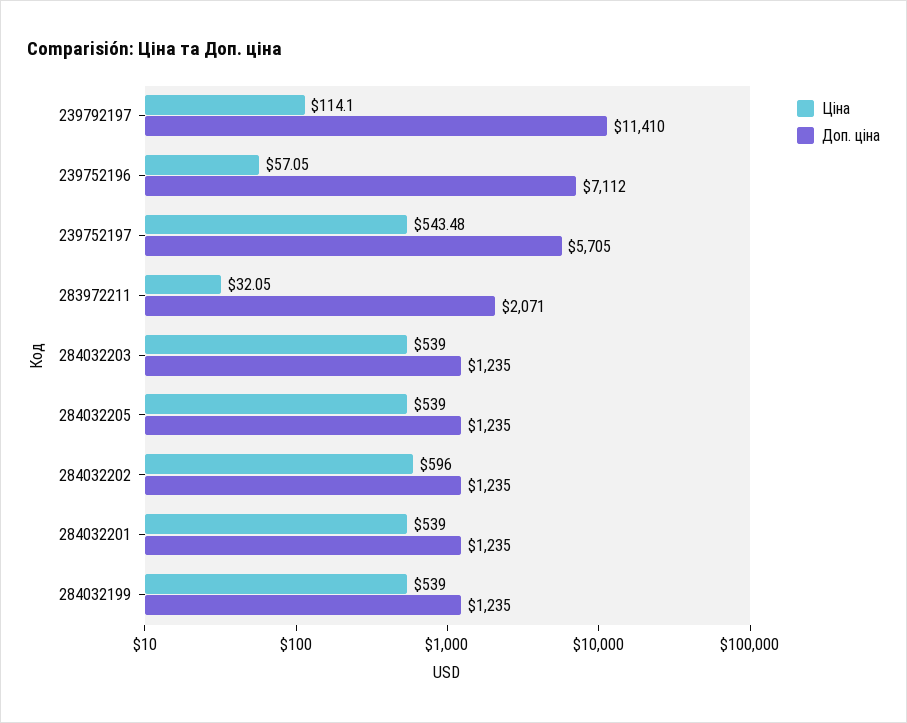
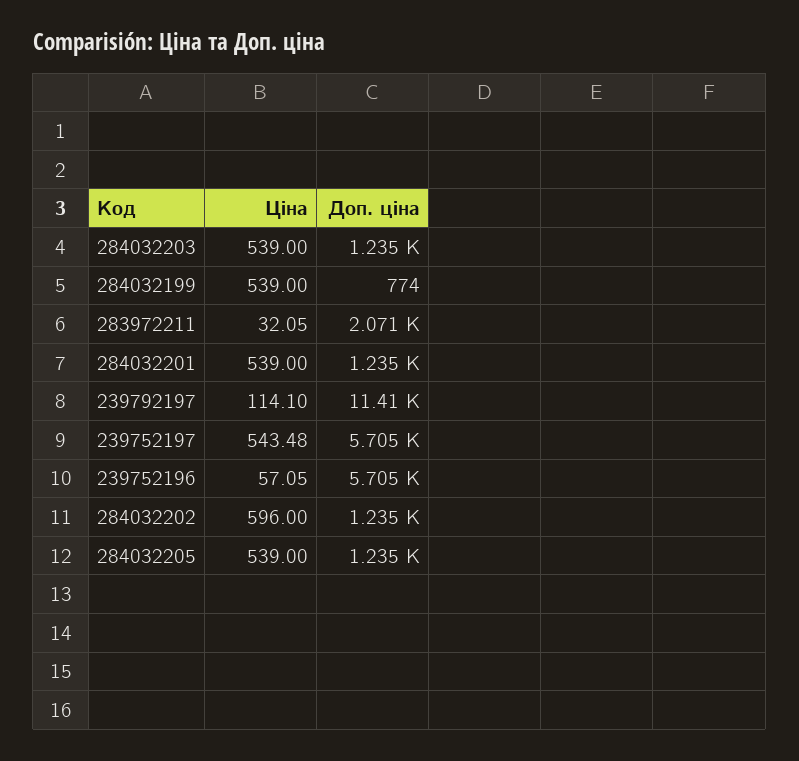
Доп. ціна, 239752196: 7112 -> 5705
Доп. ціна, 284032199: 1235 -> 774

